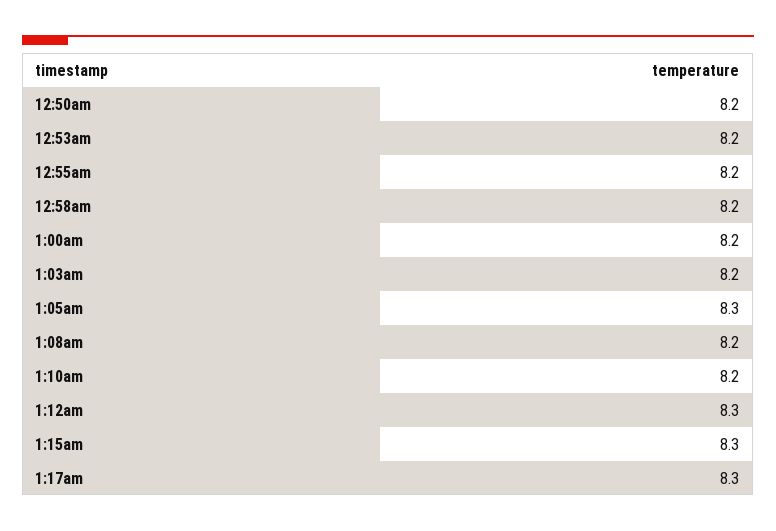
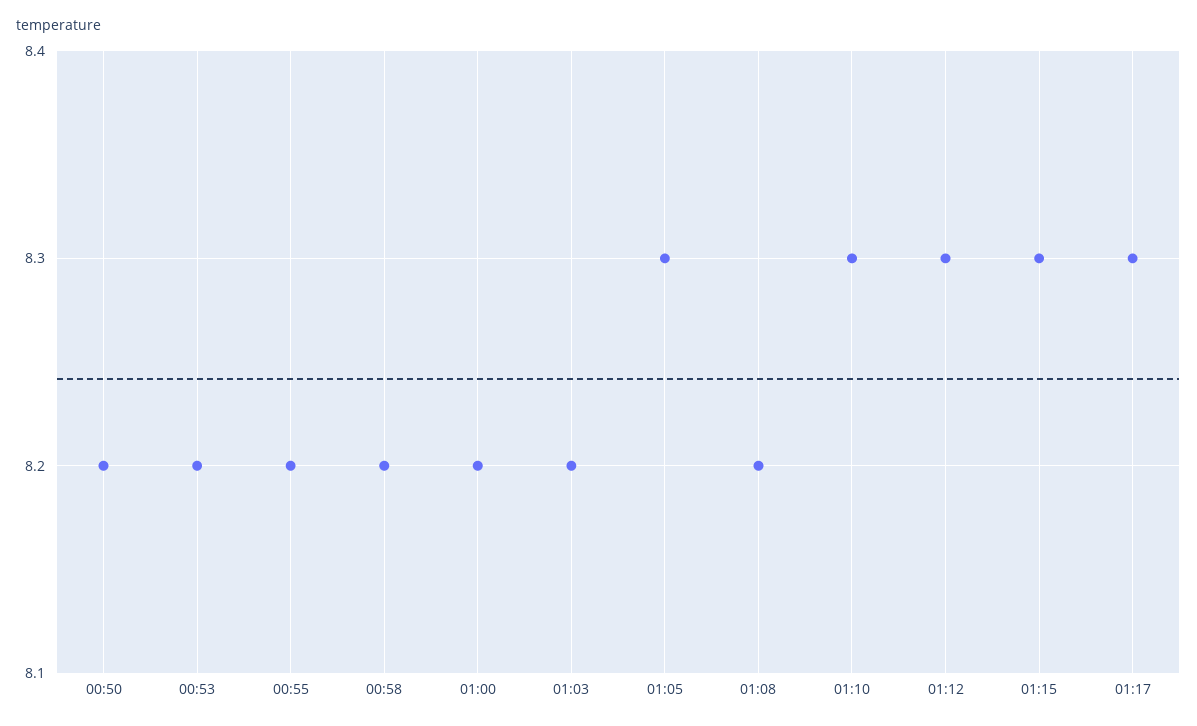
1:10am: 8.2 -> 8.3

